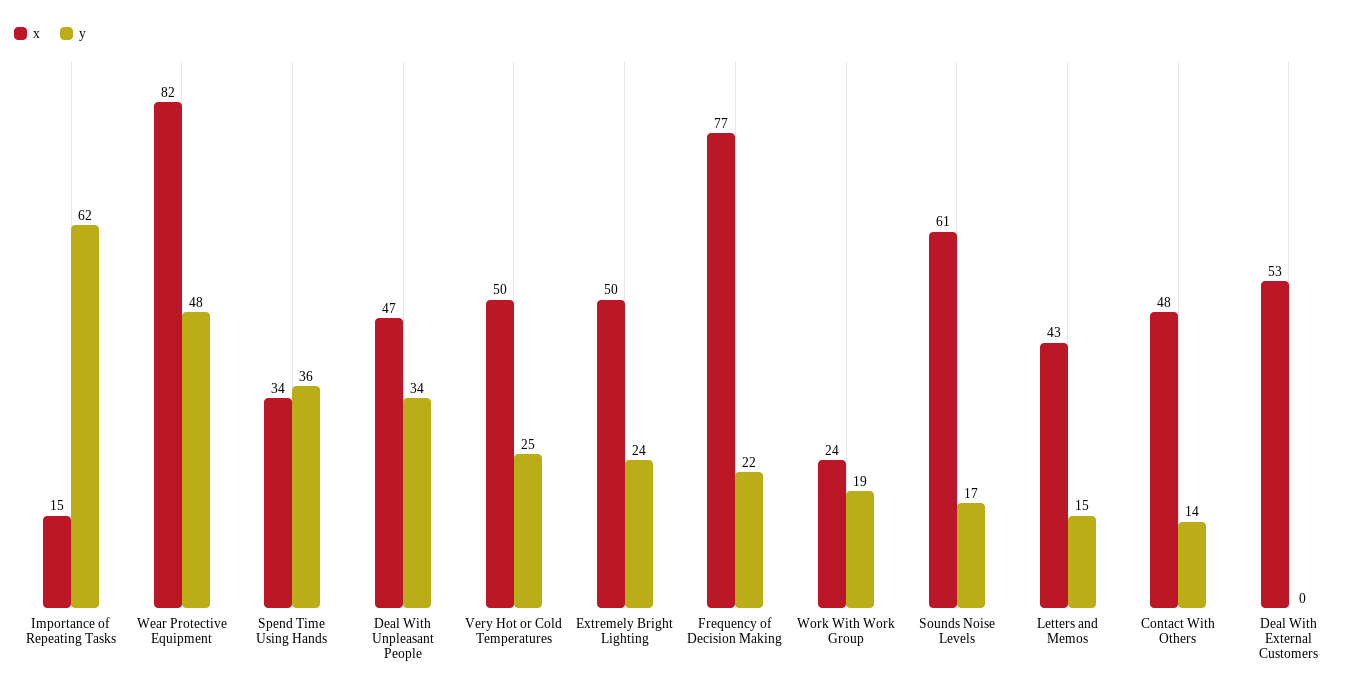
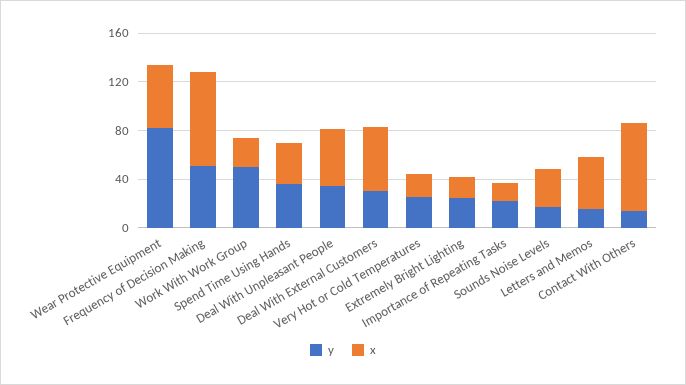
y, Importance of Repeating Tasks: 62 -> 20
x, Wear Protective Equipment: 82 -> 50
y, Wear Protective Equipment: 48 -> 80
x, Very Hot or Cold Temperatures: 50 -> 20
x, Extremely Bright Lighting: 50 -> 20
y, Frequency of Decision Making: 22 -> 50
y, Work With Work Group: 19 -> 50
x, Sounds Noise Levels: 61 -> 30
x, Contact With Others: 48 -> 70
y, Deal With External Customers: 0 -> 30

